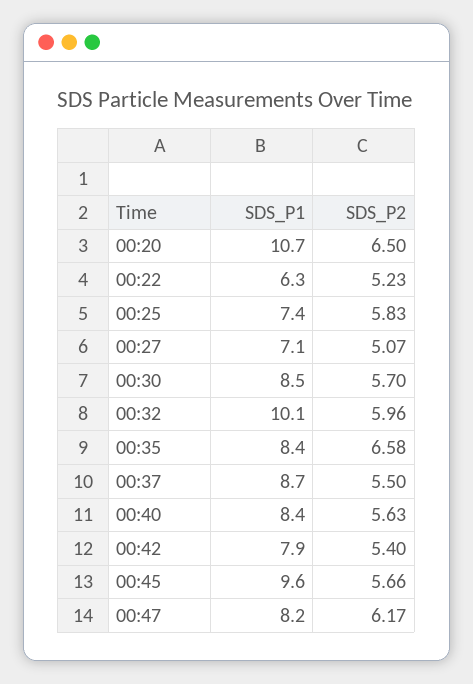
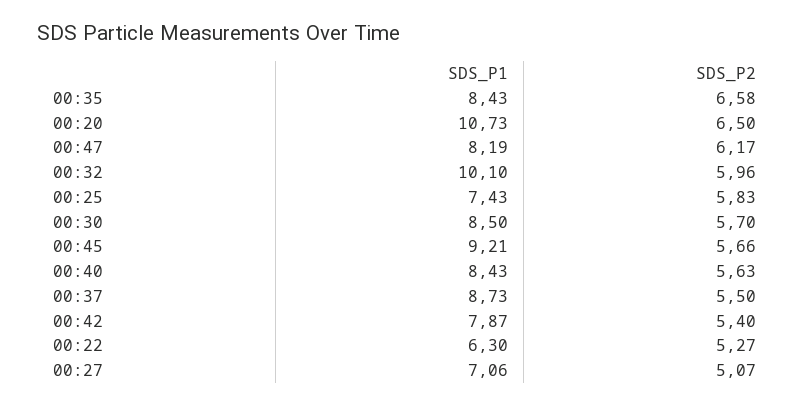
SDS_P2, 00:22: 5.23 -> 5.27
SDS_P1, 00:45: 9.6 -> 9.21

